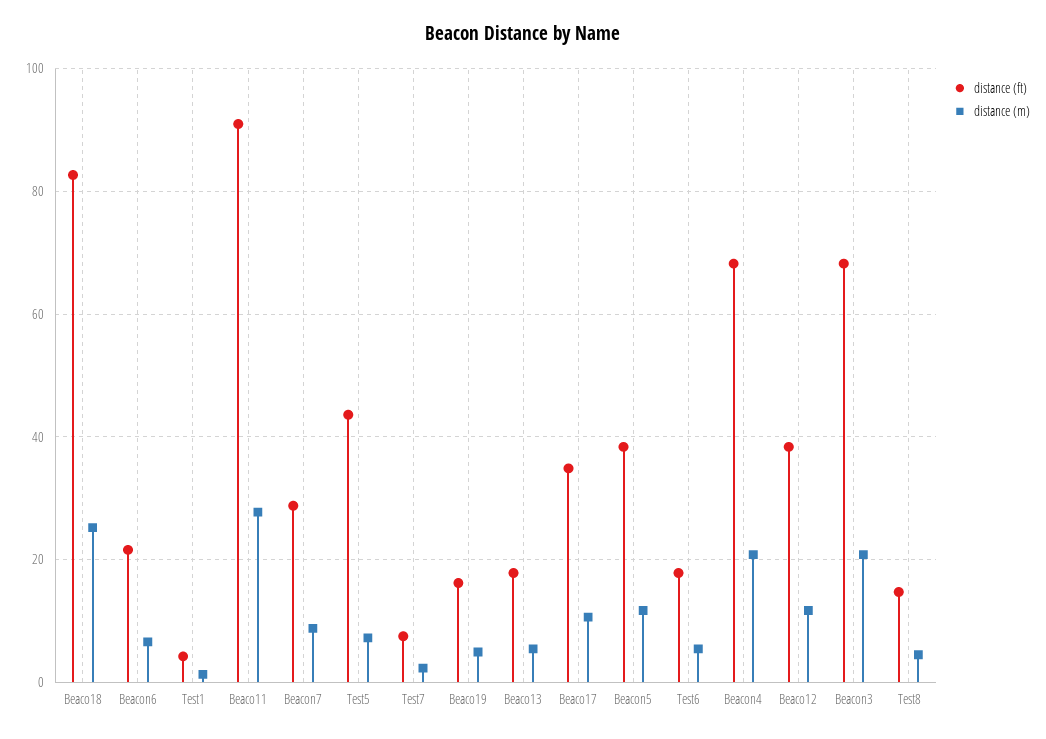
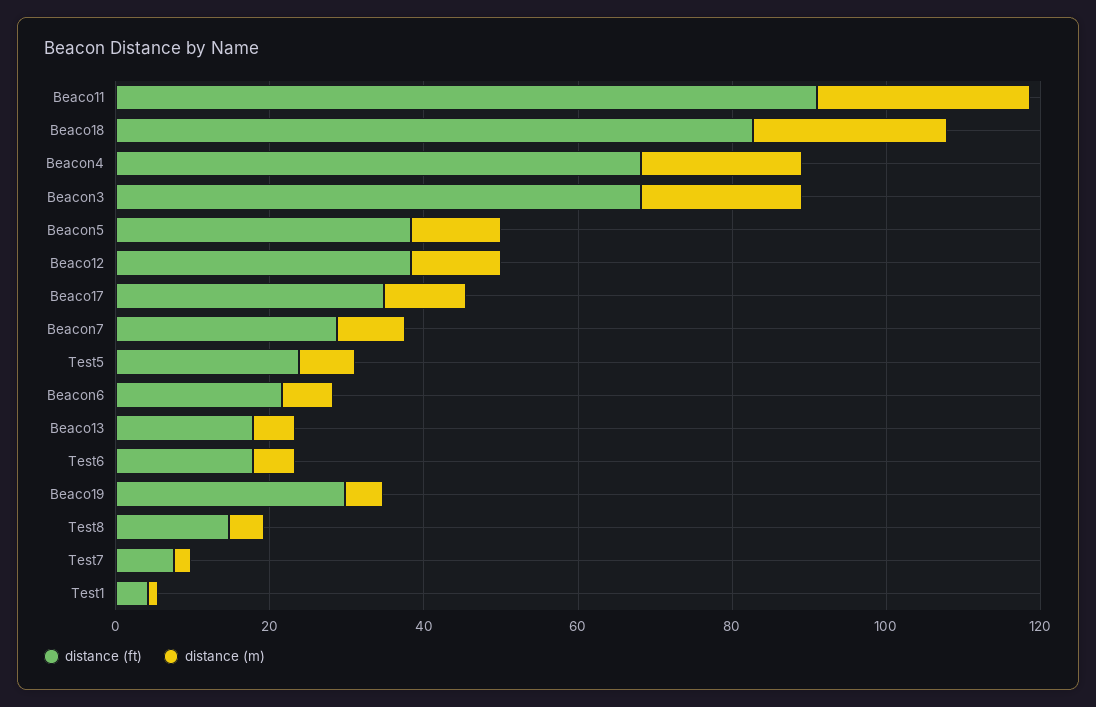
distance (ft), Test5: 44 -> 25
distance (ft), Beaco19: 16 -> 30

